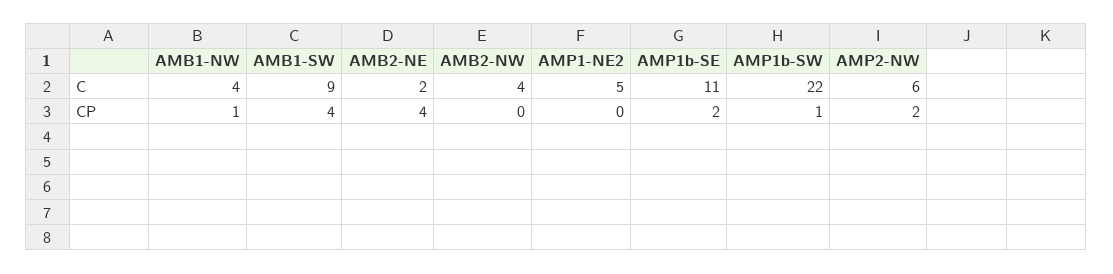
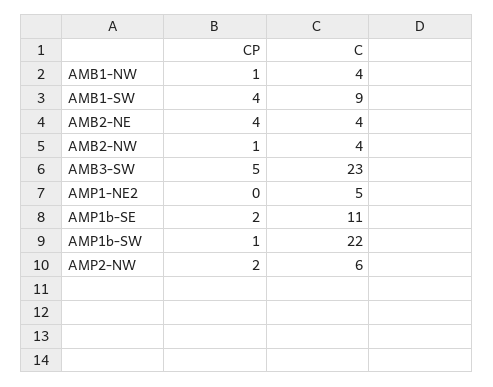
AMB2-NE, C: 2 -> 4
AMB2-NW, CP: 0 -> 1
AMB3-SW, CP: none -> 5
AMB3-SW, C: none -> 23

